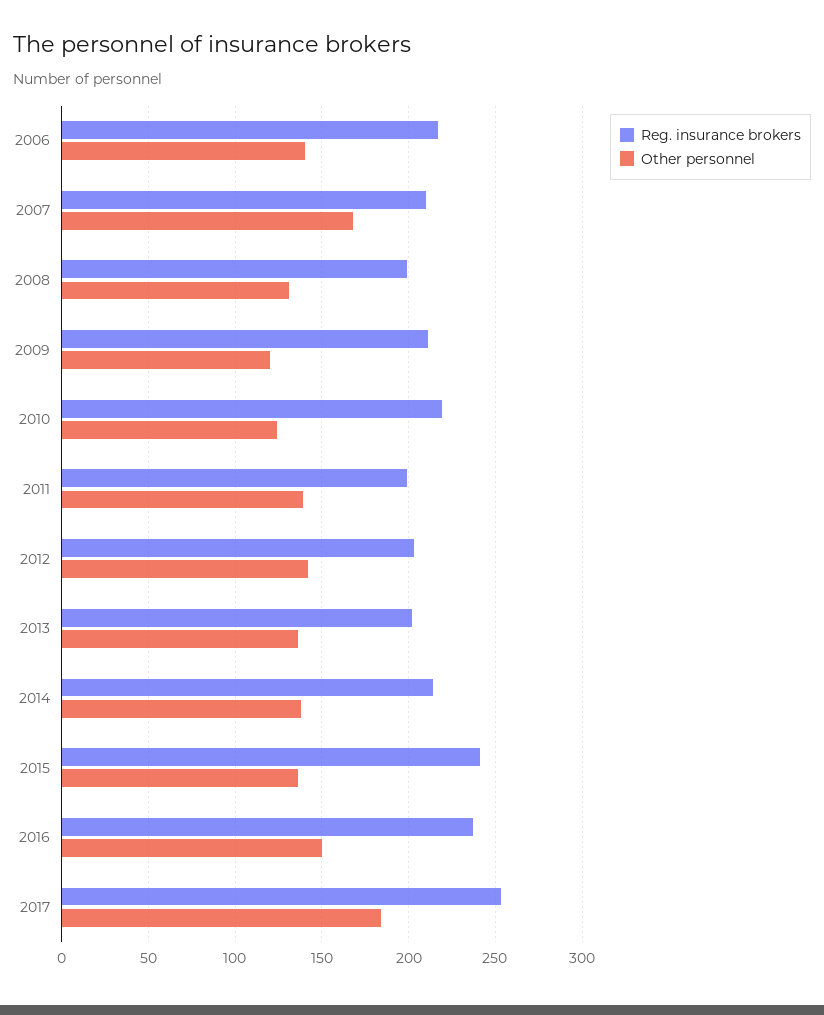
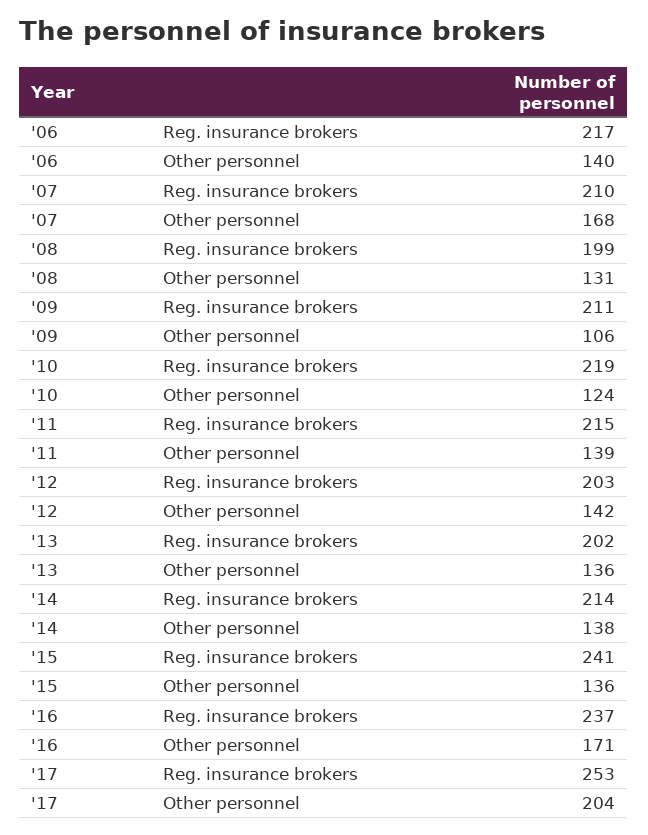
Other personnel, 2009: 120 -> 106
Reg. insurance brokers, 2011: 200 -> 215
Other personnel, 2016: 150 -> 171
Other personnel, 2017: 185 -> 204

